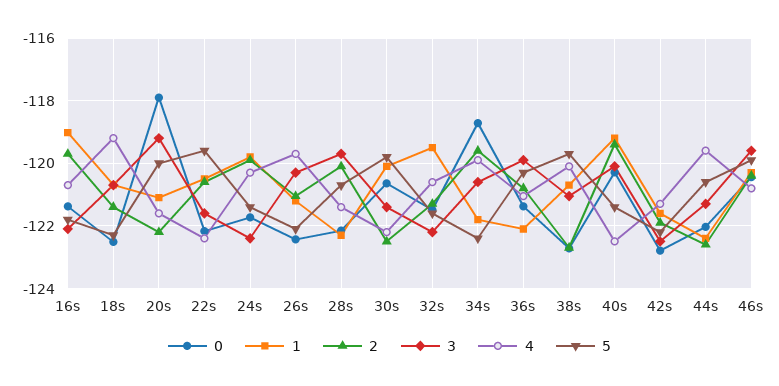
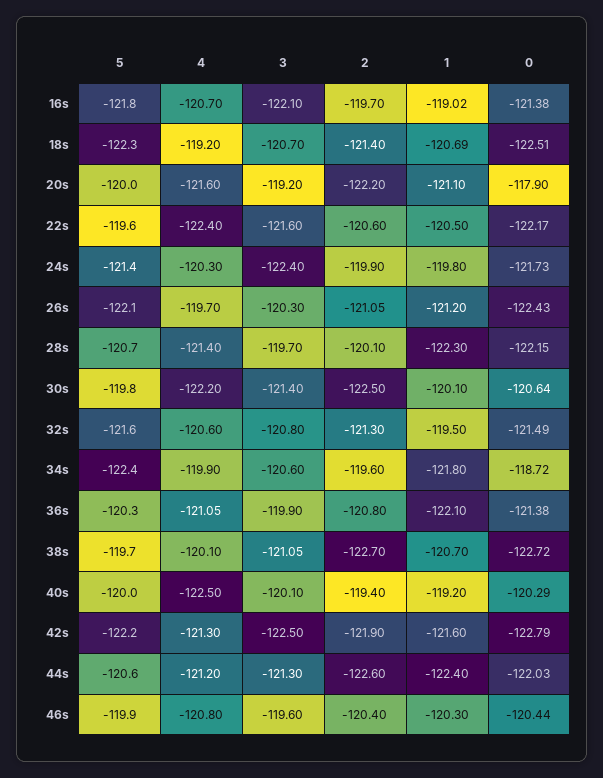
3, 32s: -122.2 -> -120.8
5, 40s: -121.4 -> -120
4, 44s: -119.6 -> -121.2

